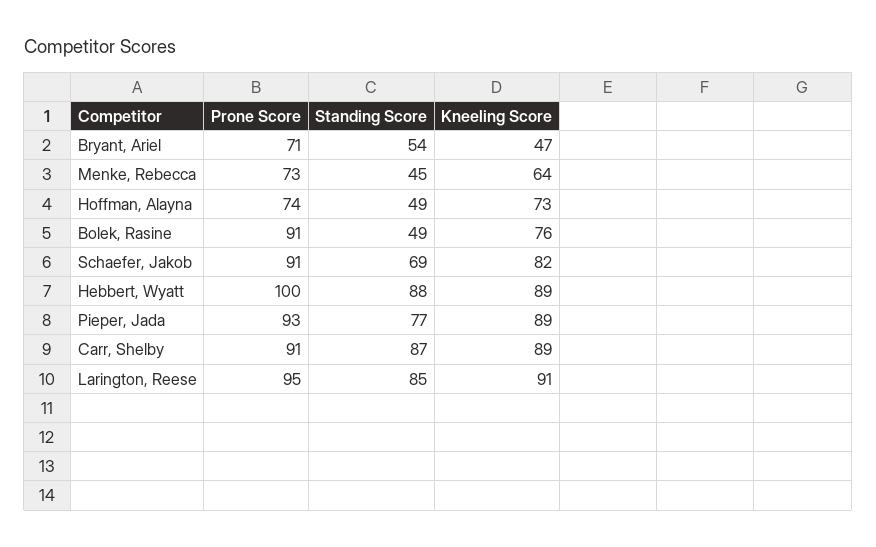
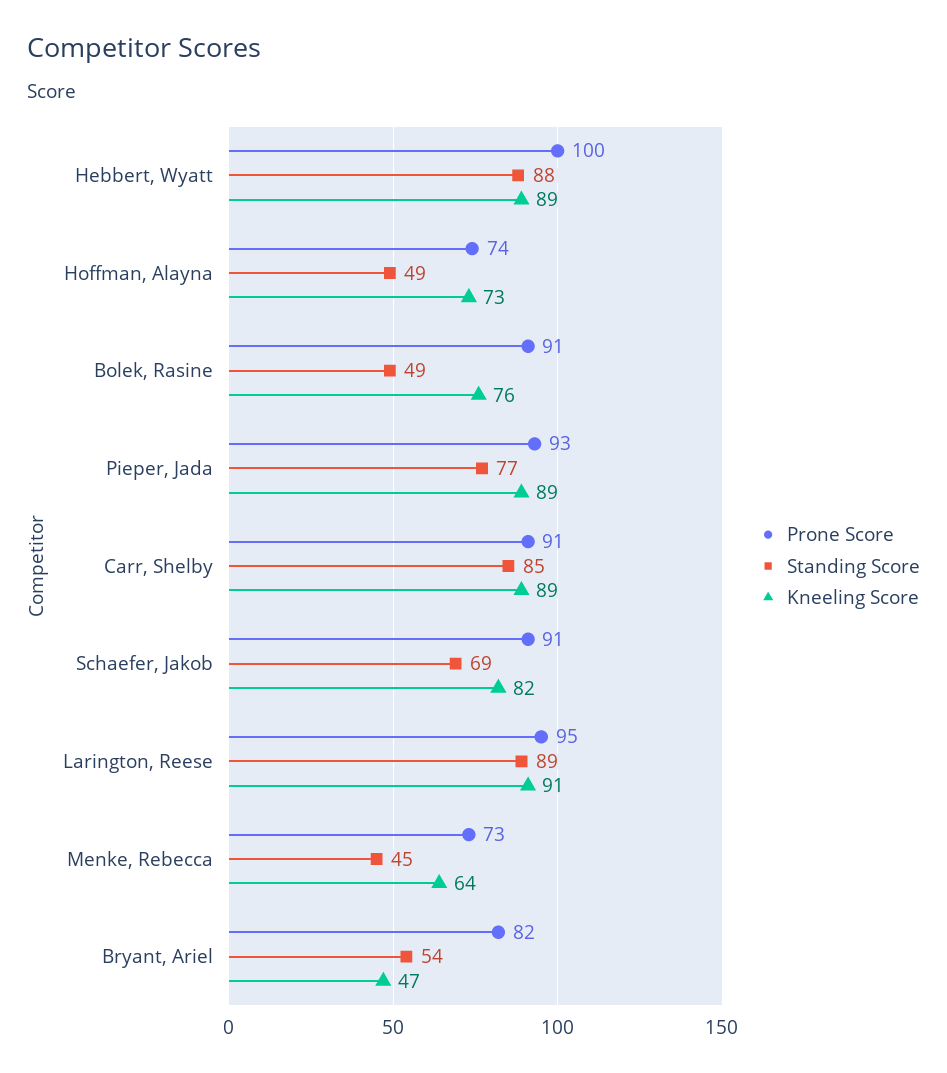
Prone Score, Bryant, Ariel: 71 -> 82
Standing Score, Carr, Shelby: 87 -> 85
Standing Score, Larington, Reese: 85 -> 89

